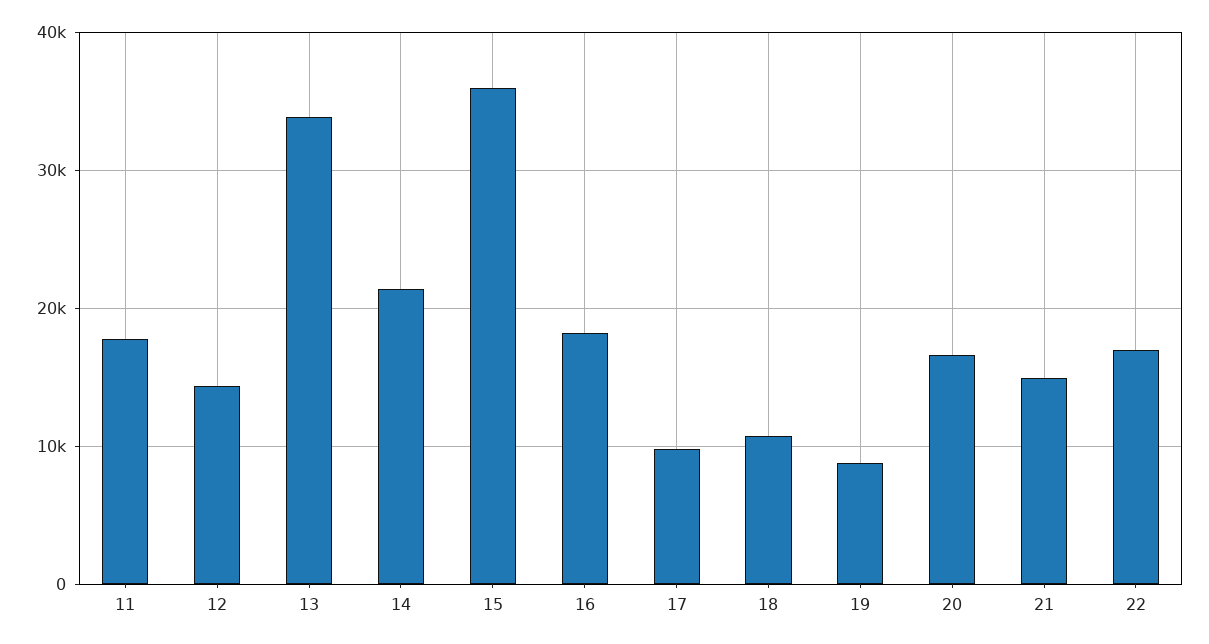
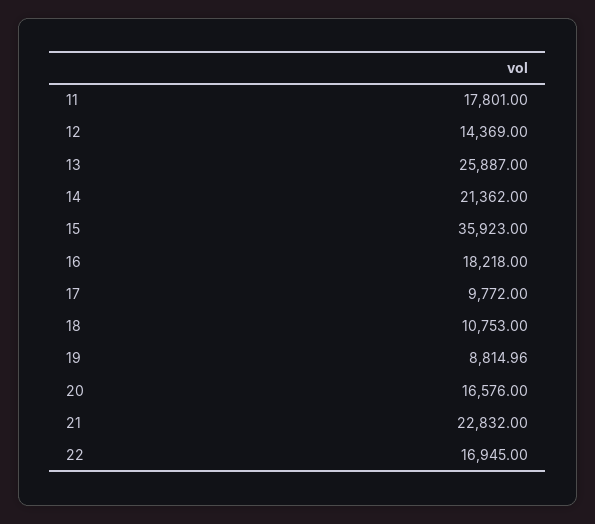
13: 34000 -> 25887
21: 15000 -> 22832

